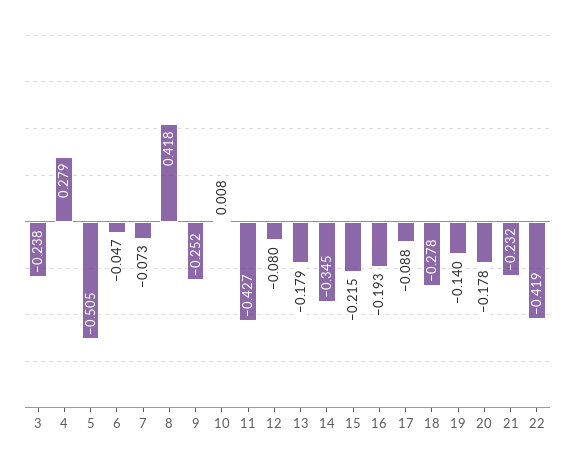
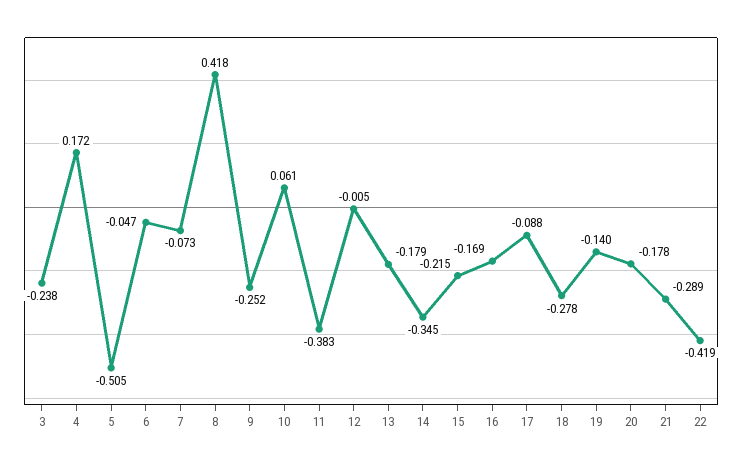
4: 0.279 -> 0.172
10: 0.008 -> 0.061
11: -0.427 -> -0.383
12: -0.08 -> -0.005
16: -0.193 -> -0.169
21: -0.232 -> -0.289

